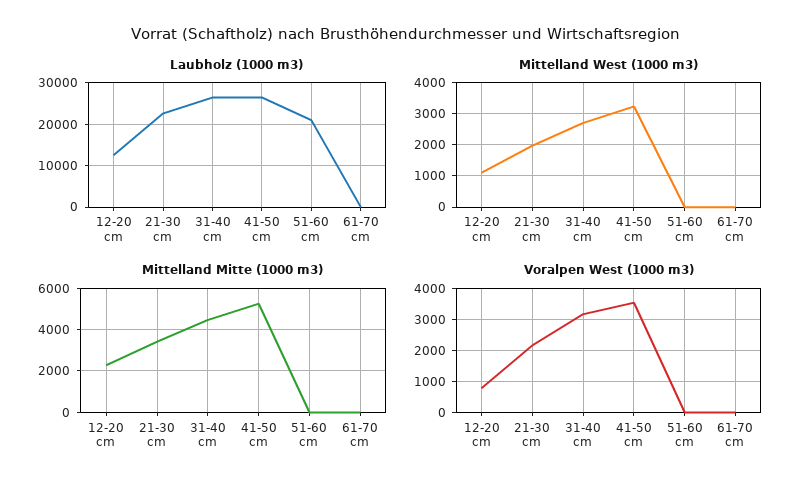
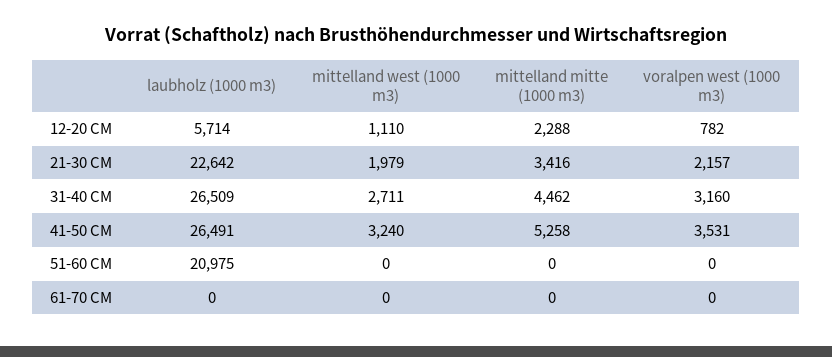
Laubholz (1000 m3), 12-20 cm: 12000 -> 5714

